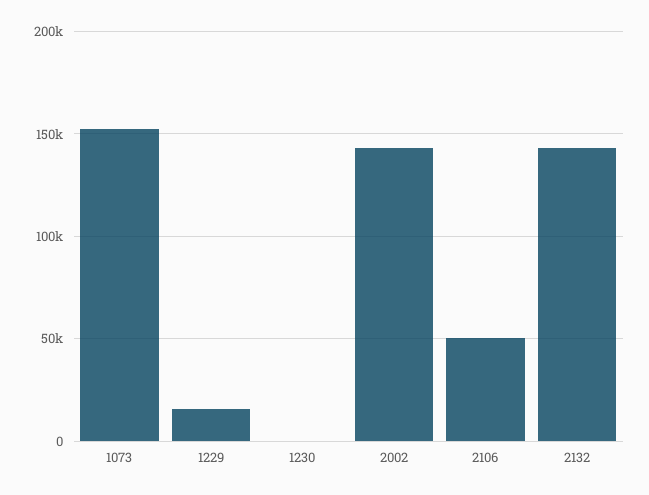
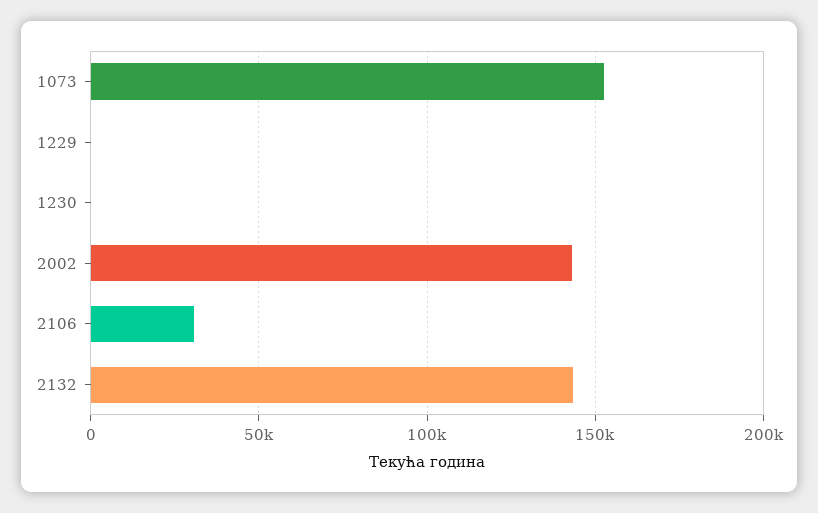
1229: 15000 -> 0
2106: 50000 -> 30000

